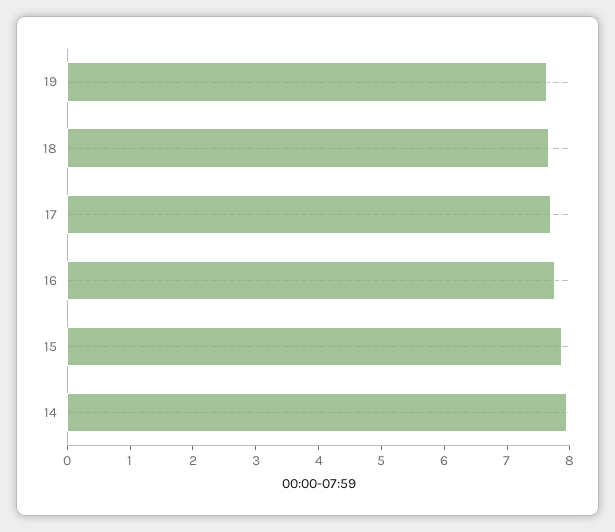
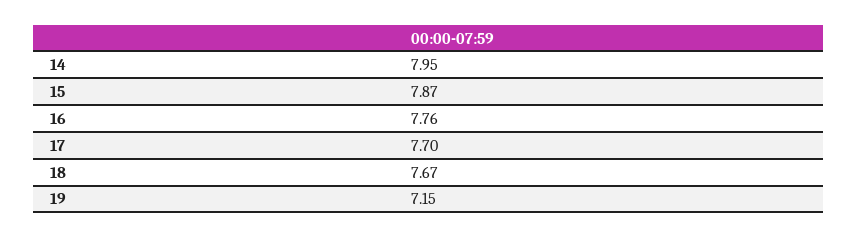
19: 7.6 -> 7.15

